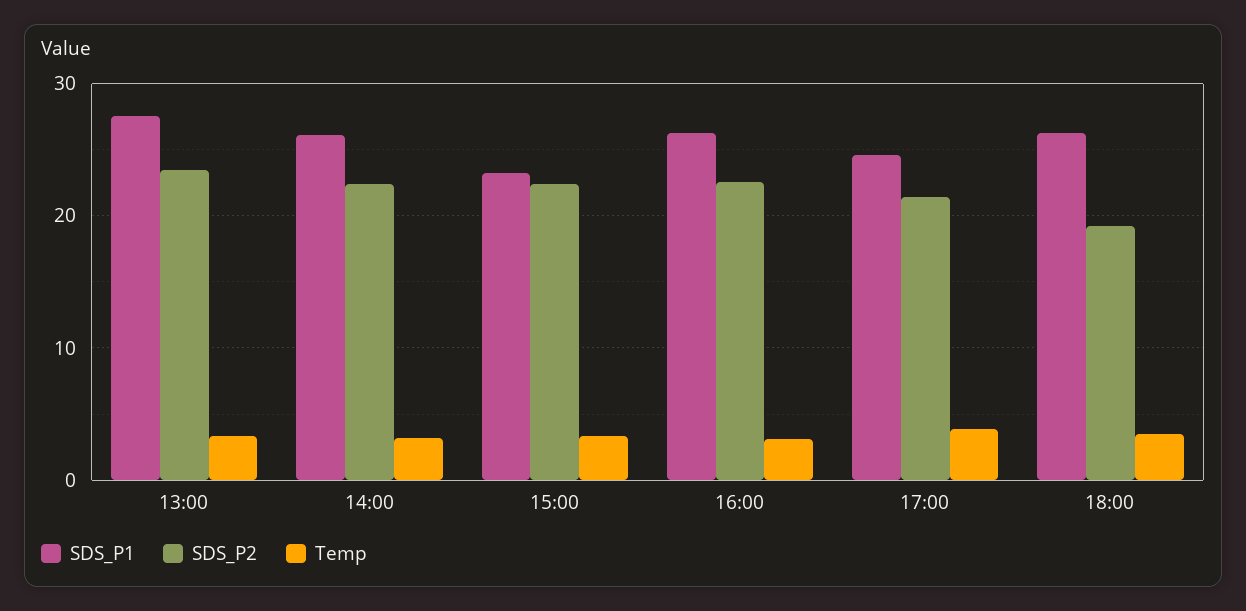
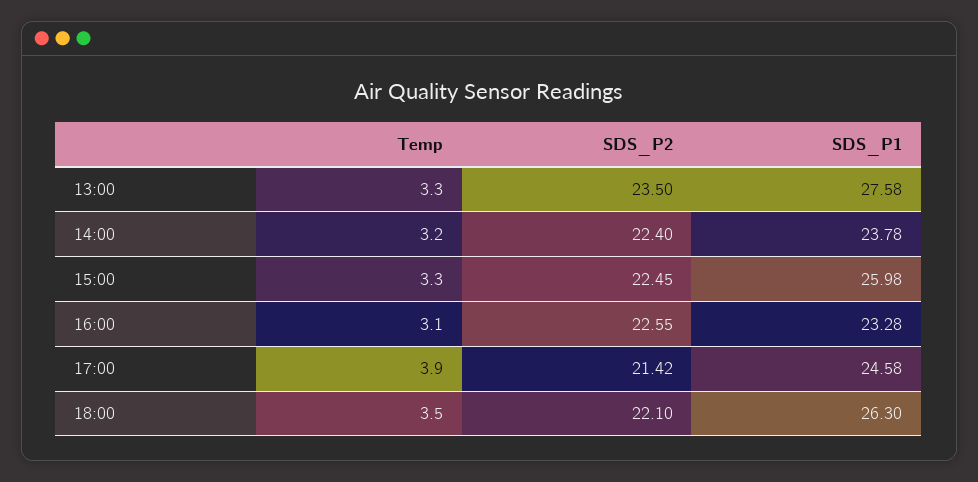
SDS_P1, 14:00: 26 -> 23.78
SDS_P1, 15:00: 23 -> 25.98
SDS_P1, 16:00: 26 -> 23.28
SDS_P2, 18:00: 19 -> 22.1

